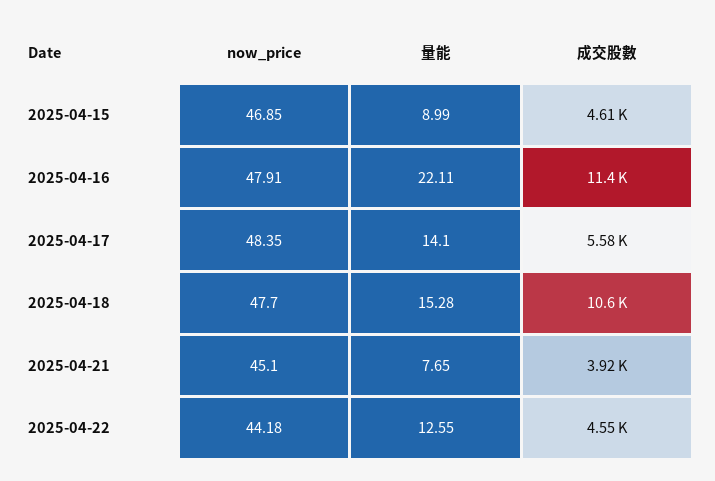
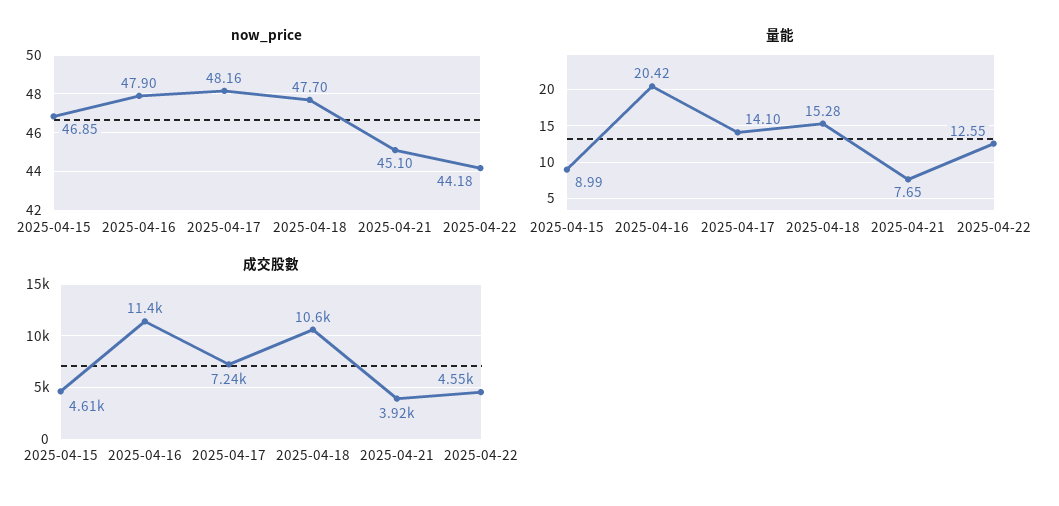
now_price, 2025-04-16: 47.91 -> 47.9
量能, 2025-04-16: 22.11 -> 20.42
now_price, 2025-04-17: 48.35 -> 48.16
成交股數, 2025-04-17: 5580 -> 7240

